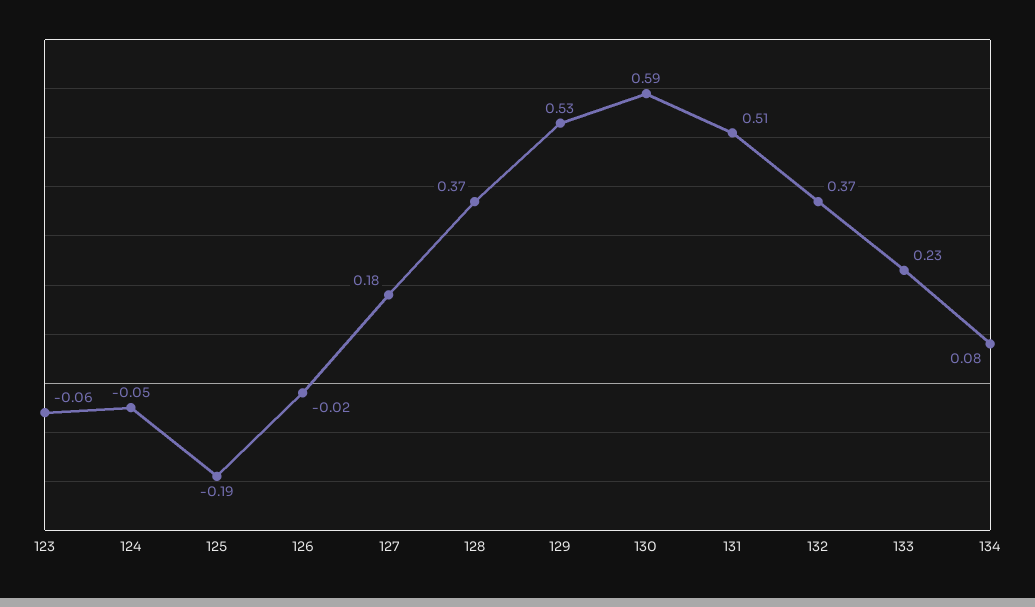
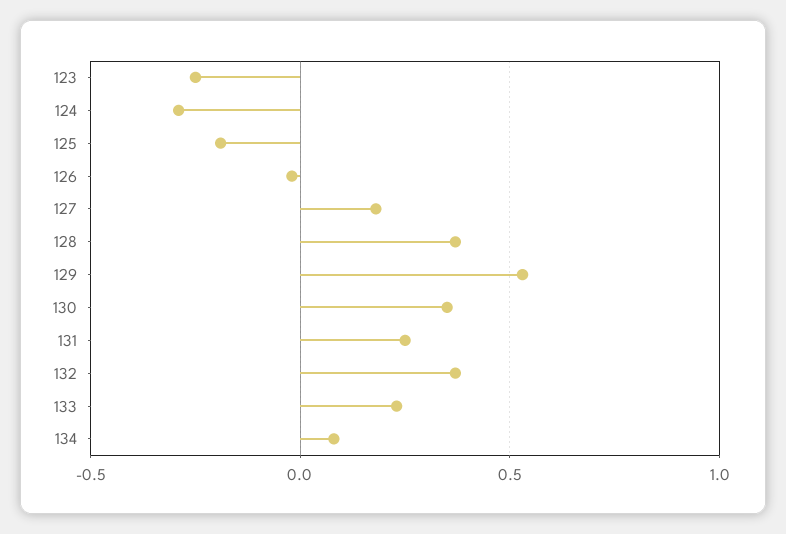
123: -0.06 -> -0.25
124: -0.05 -> -0.3
130: 0.59 -> 0.35
131: 0.51 -> 0.25

